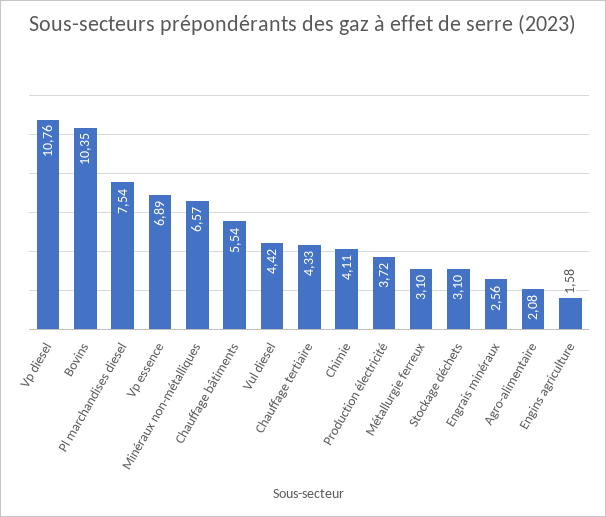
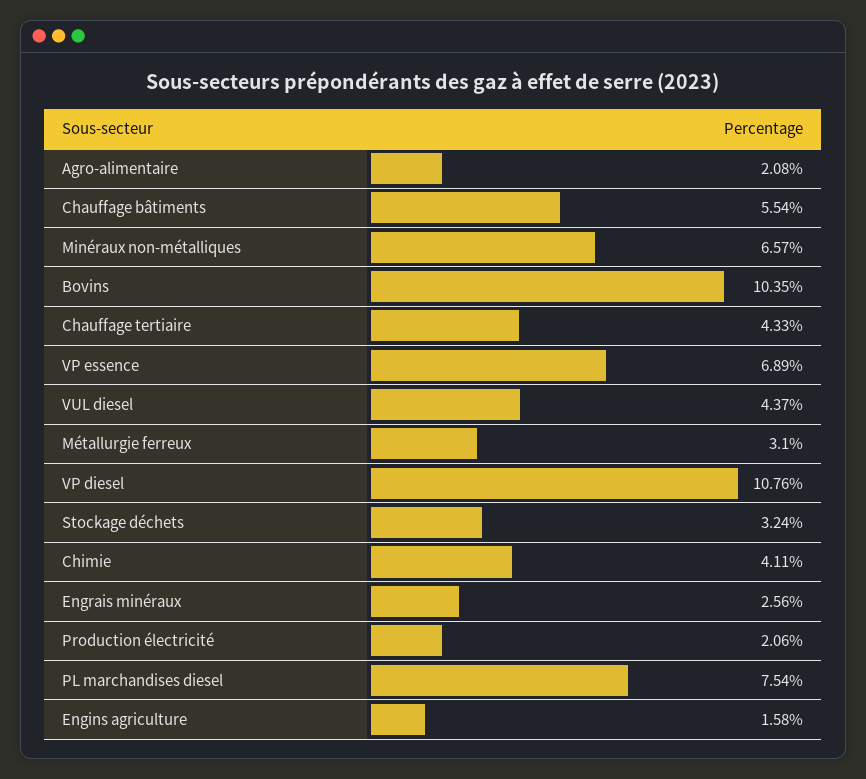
Vul diesel: 4.42 -> 4.37
Production électricité: 3.72 -> 2.06
Stockage déchets: 3.1 -> 3.24

